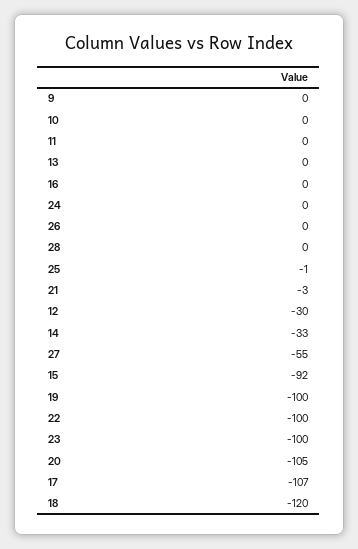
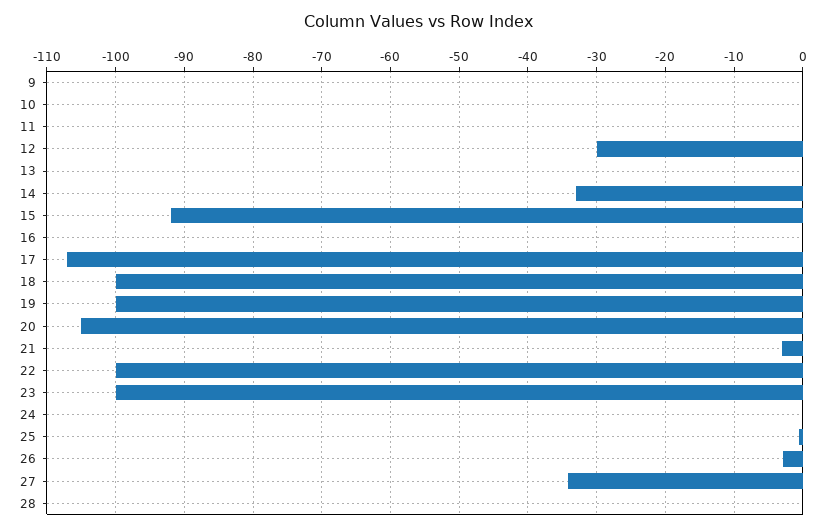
26: 0 -> -3
27: -55 -> -34
18: -120 -> -100

